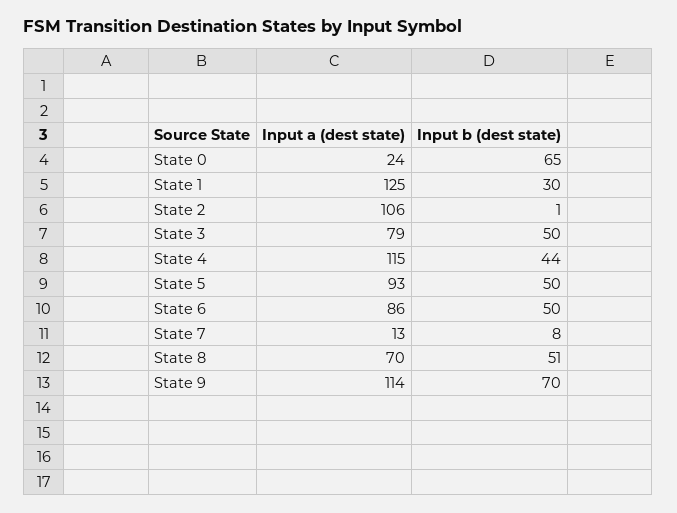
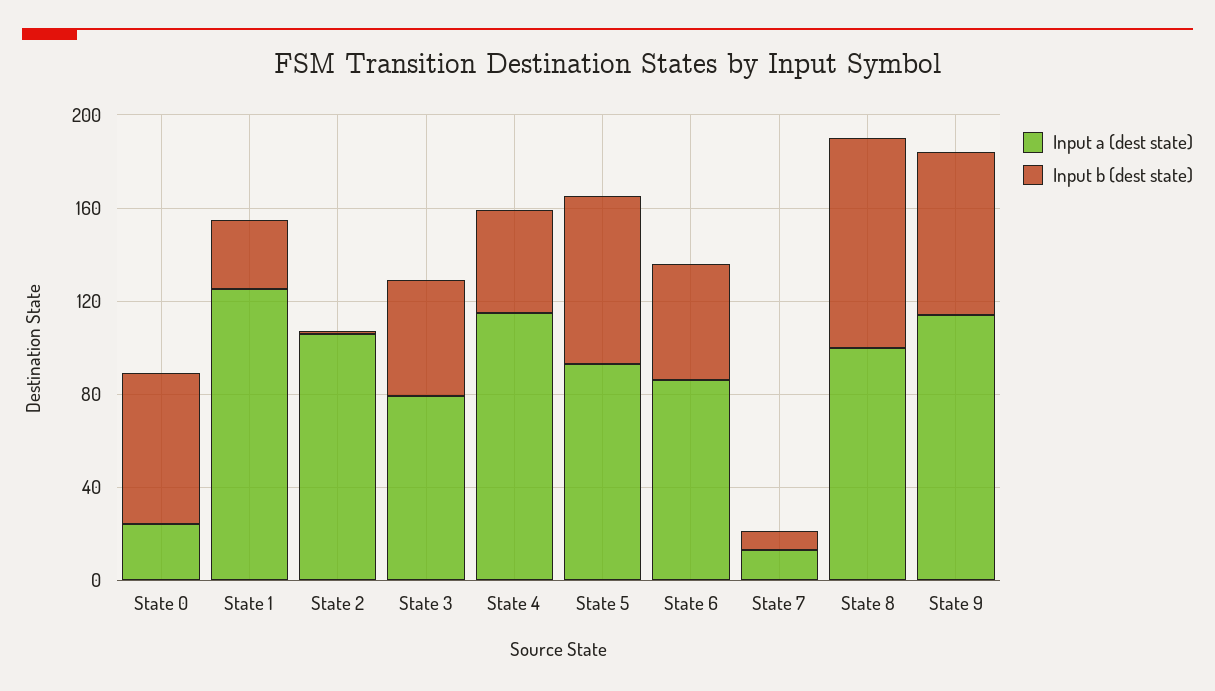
Input b (dest state), State 5: 50 -> 70
Input a (dest state), State 8: 70 -> 100
Input b (dest state), State 8: 51 -> 90

